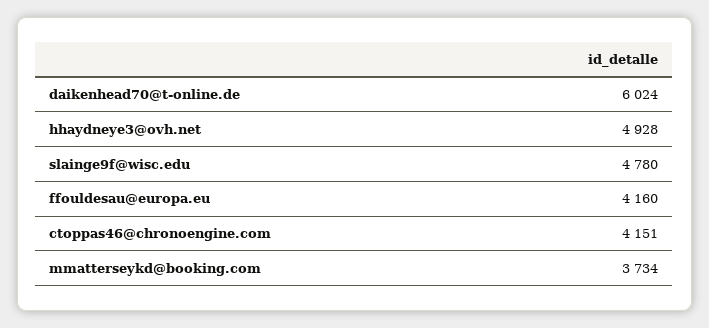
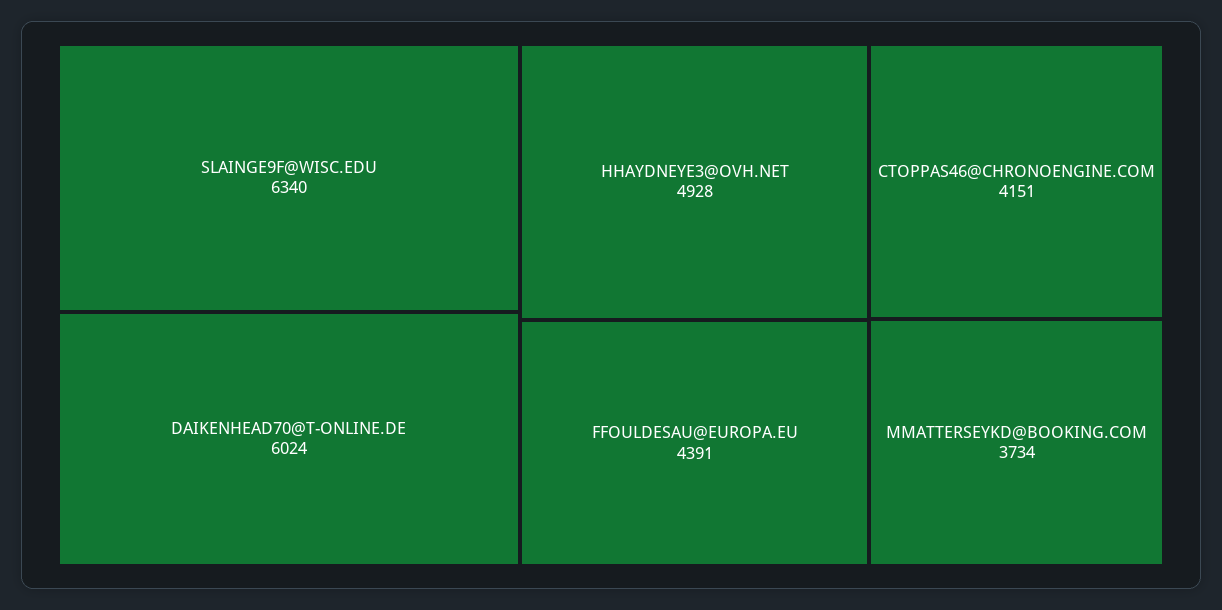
slainge9f@wisc.edu: 4780 -> 6340
ffouldesau@europa.eu: 4160 -> 4391

